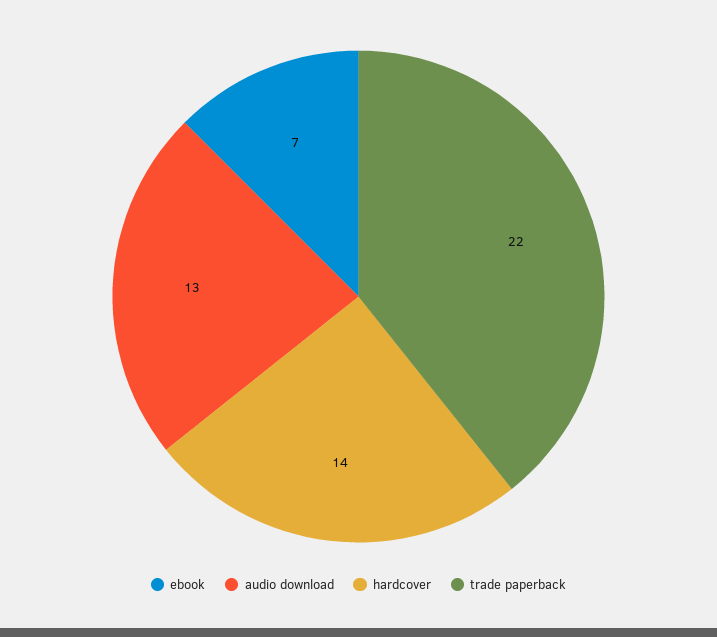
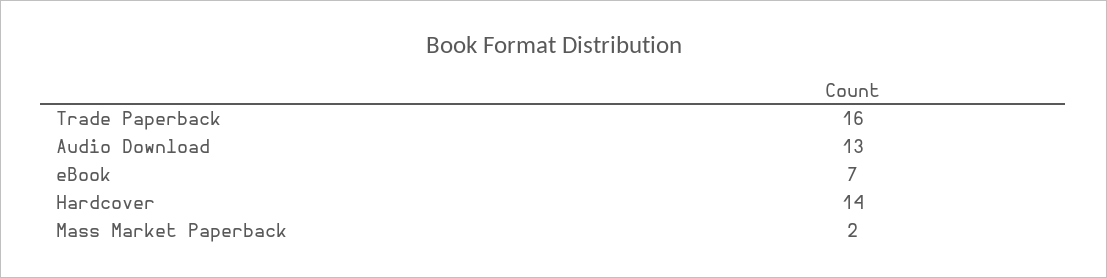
trade paperback: 22 -> 16
Mass Market Paperback: none -> 2

